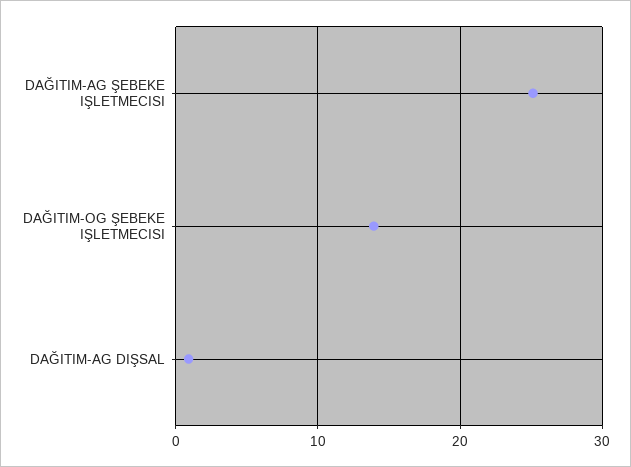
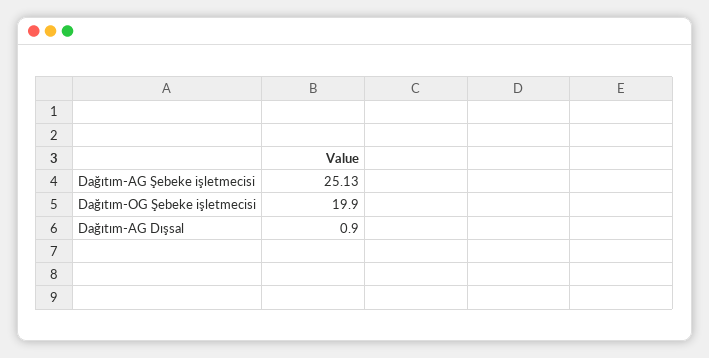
DAĞITIM-OG ŞEBEKE IŞLETMECISI: 14 -> 19.9

